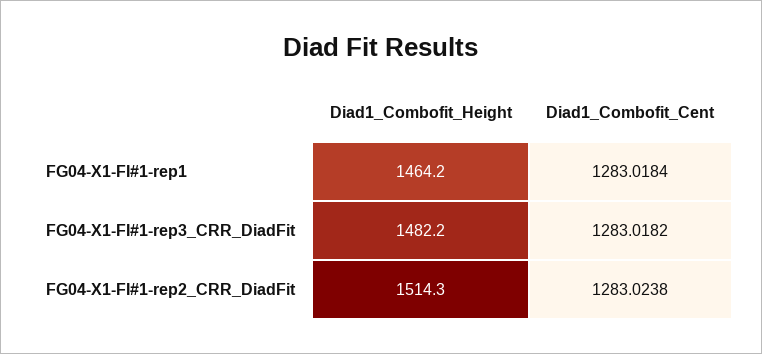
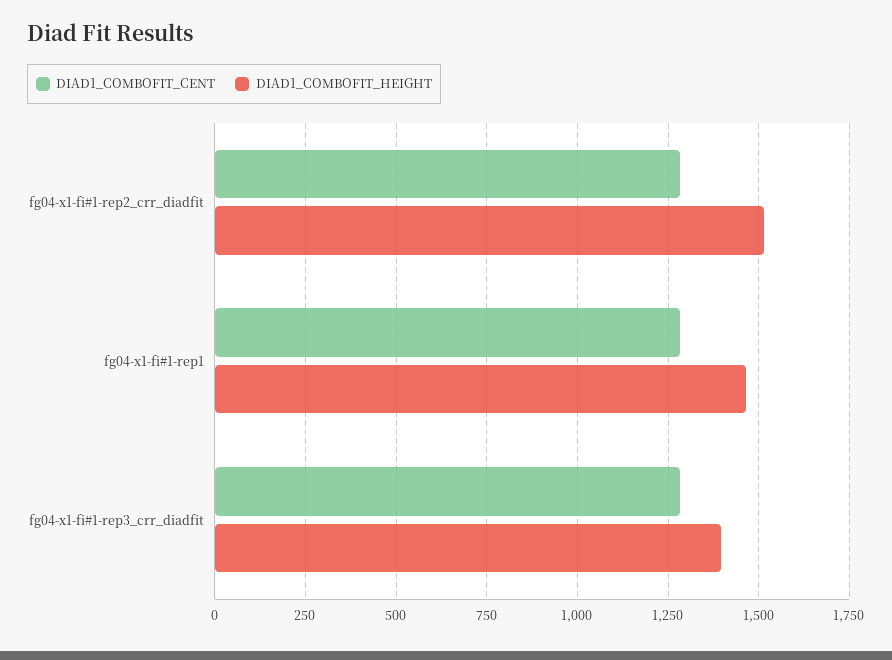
Diad1_Combofit_Height, FG04-X1-FI#1-rep3_CRR_DiadFit: 1482.2 -> 1400

